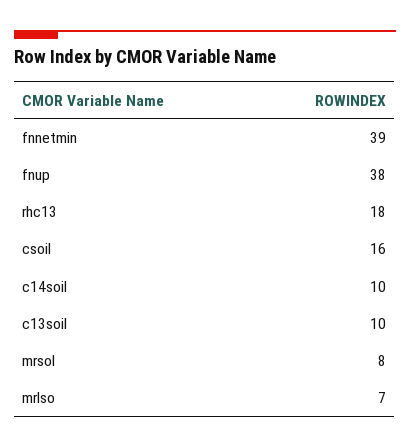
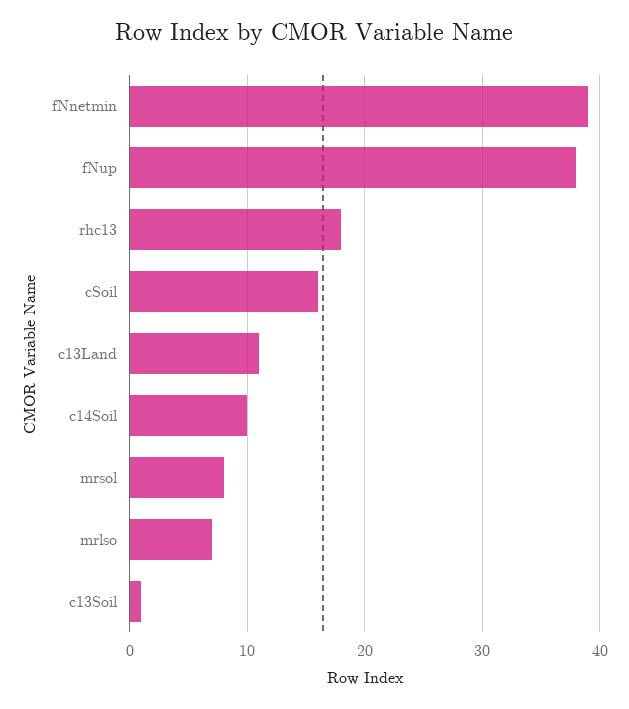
c13soil: 10 -> 1
c13Land: none -> 11

